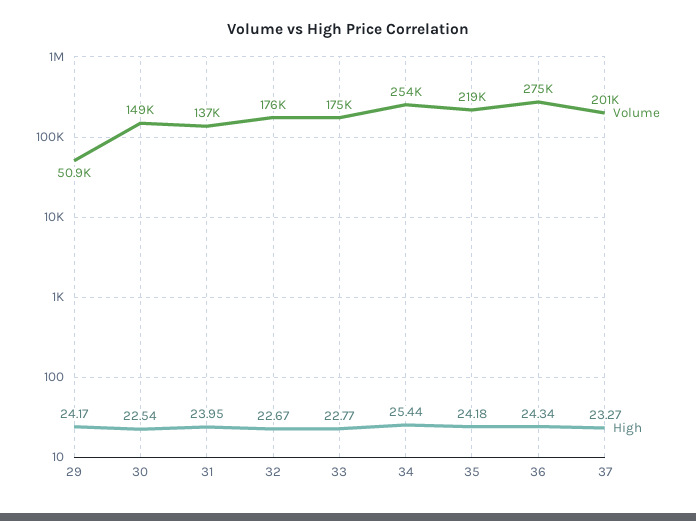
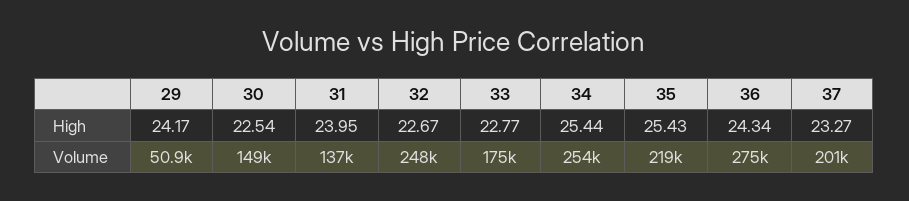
Volume, 32: 176000 -> 248000
High, 35: 24.18 -> 25.43

